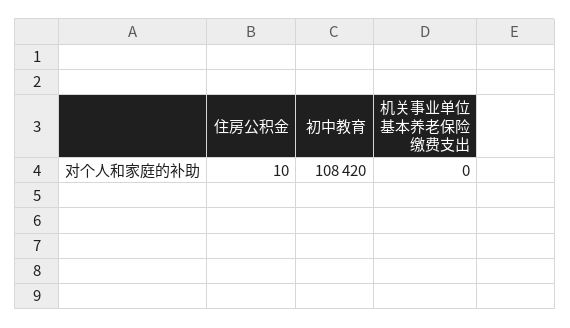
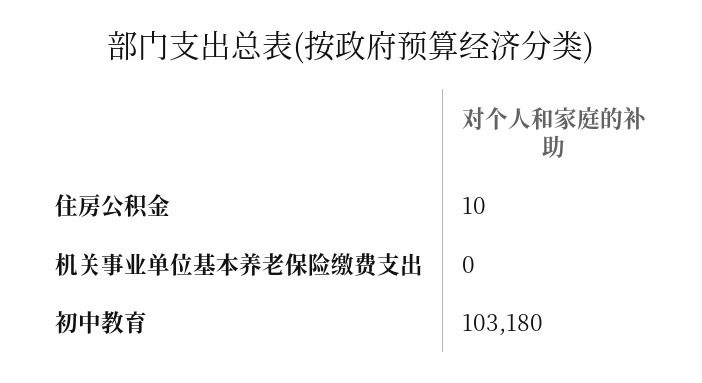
初中教育: 108420 -> 103180

